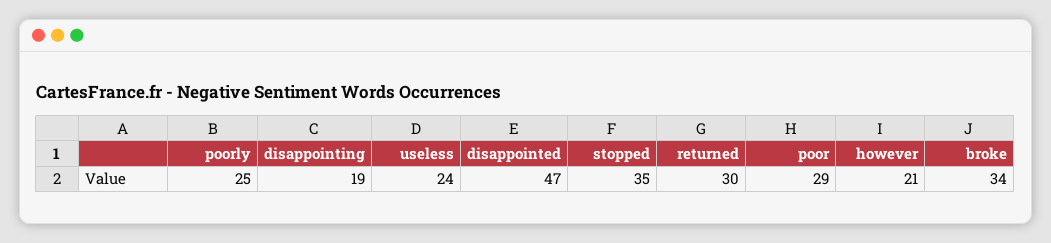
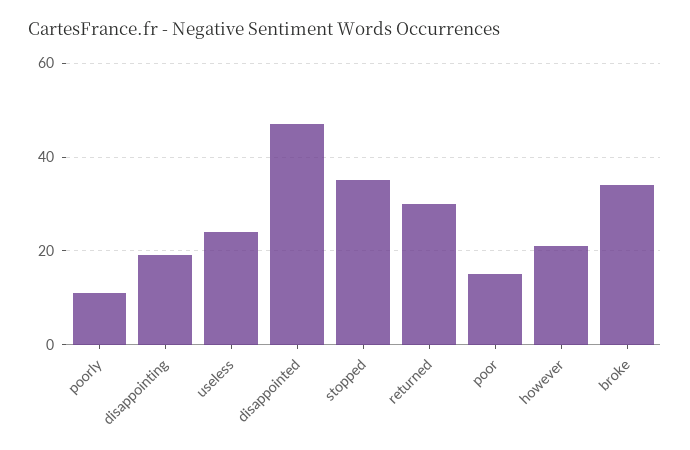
poorly: 25 -> 10
poor: 29 -> 15

